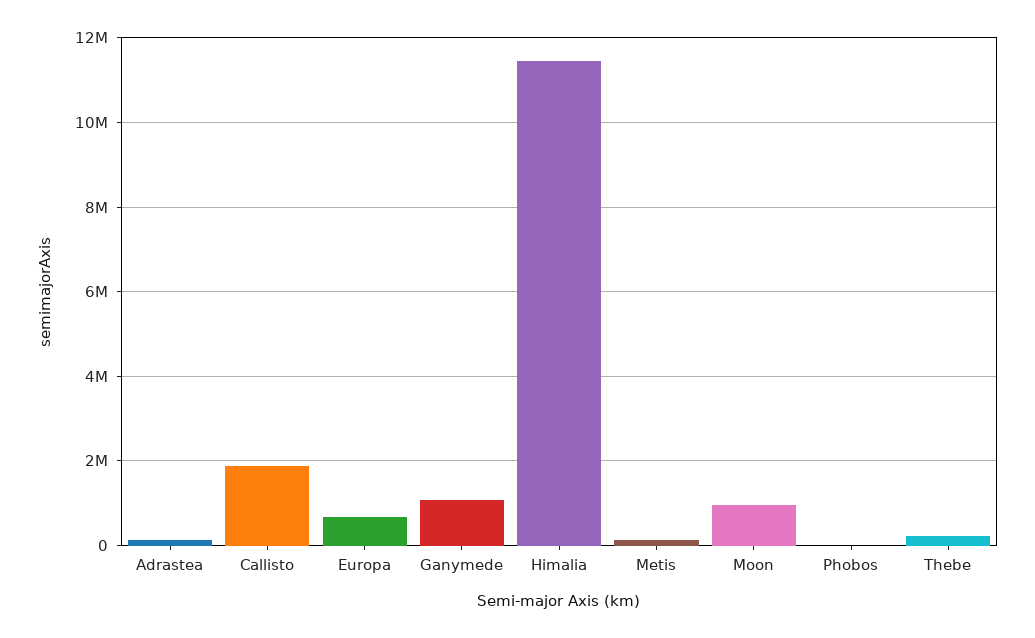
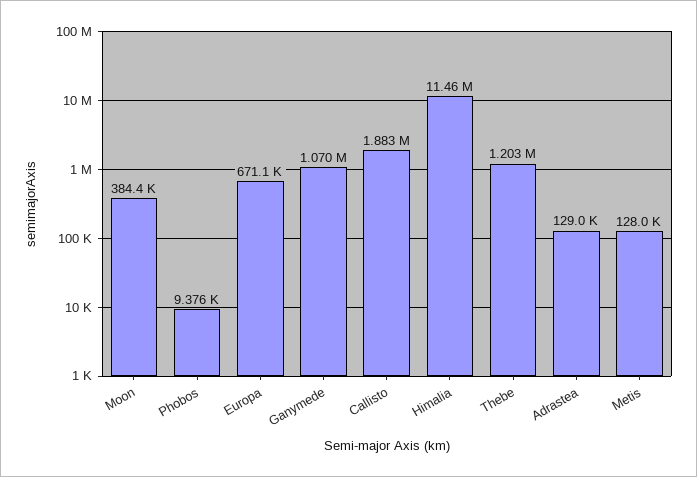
Moon: 1000000 -> 384400
Thebe: 200000 -> 1203000

